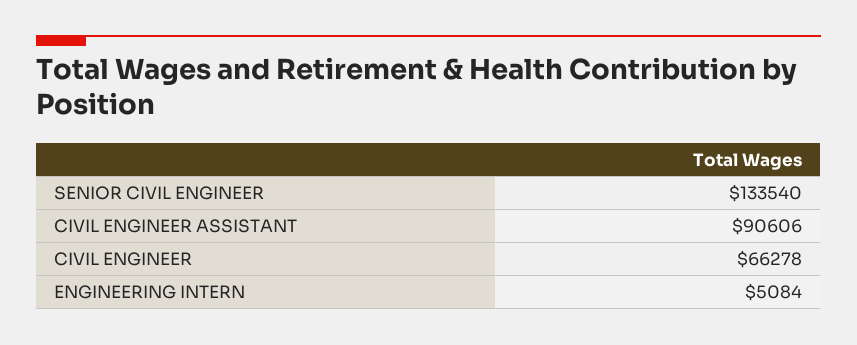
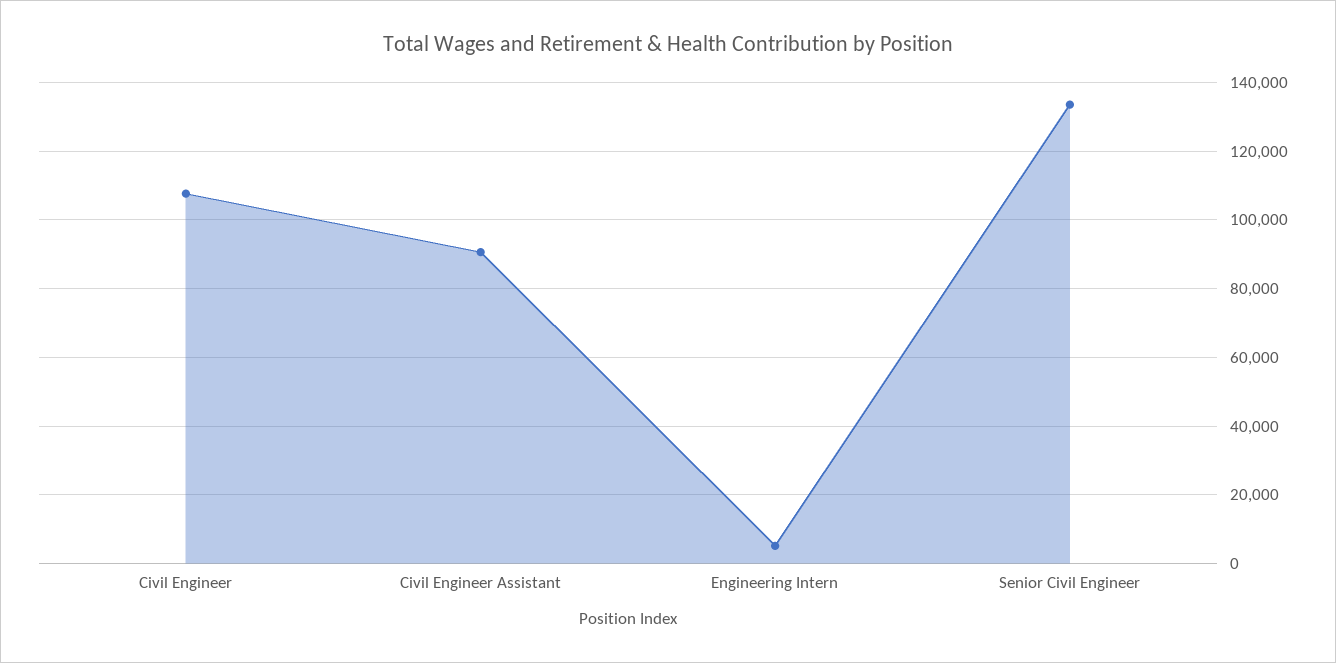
CIVIL ENGINEER: 66278 -> 108000

